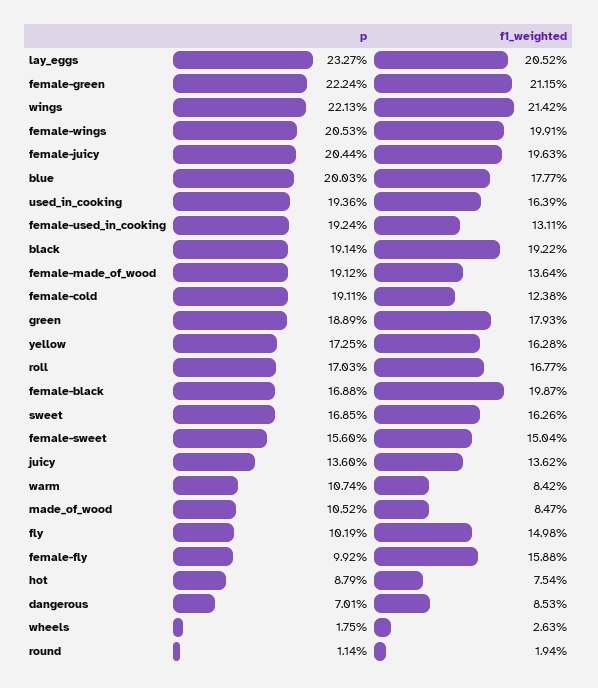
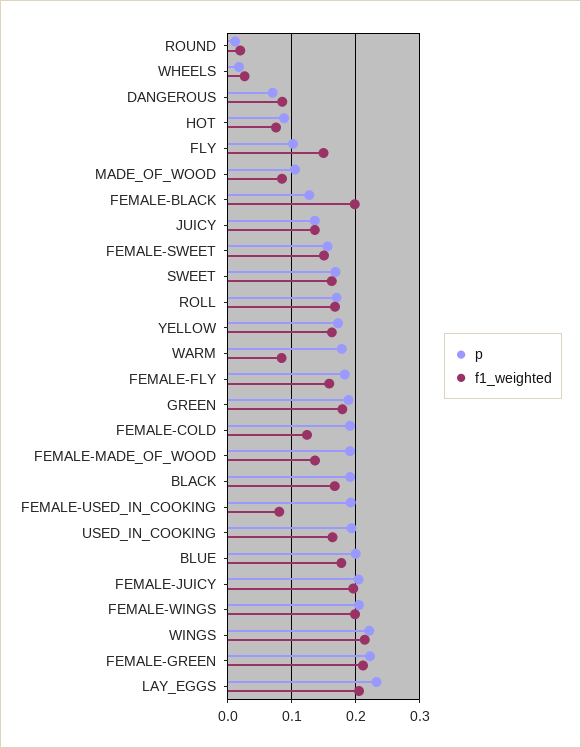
f1_weighted, female-used_in_cooking: 0.1311 -> 0.08
f1_weighted, black: 0.1922 -> 0.17
p, female-black: 0.1688 -> 0.13
p, warm: 0.1074 -> 0.18
p, female-fly: 0.0992 -> 0.18

